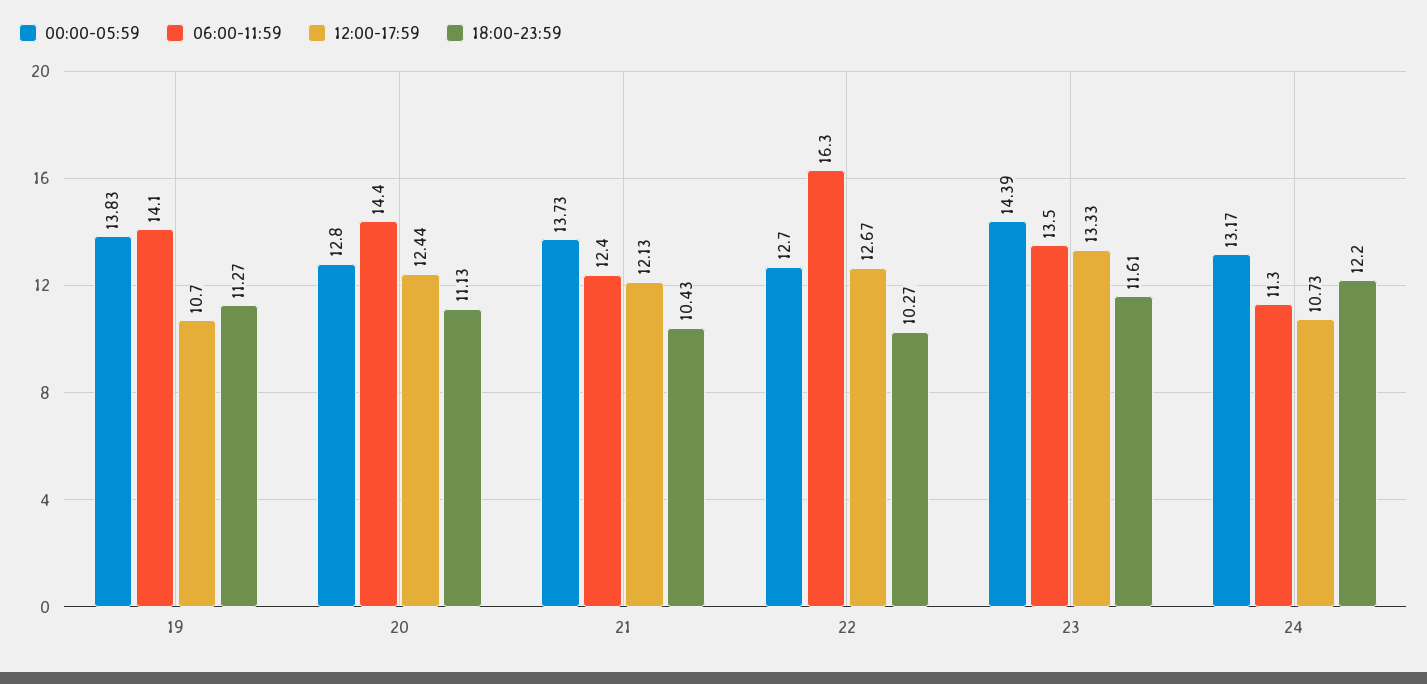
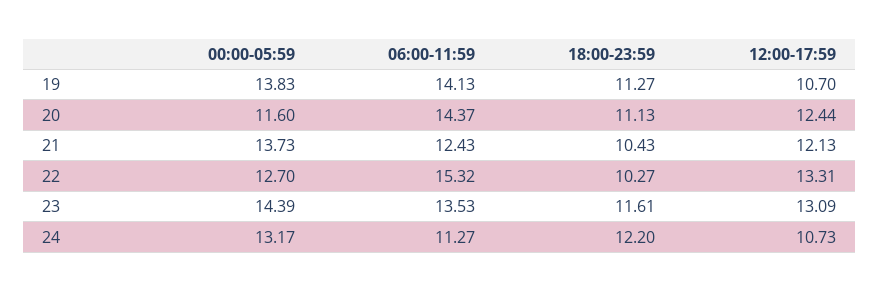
00:00-05:59, 20: 12.8 -> 11.6
06:00-11:59, 22: 16.3 -> 15.32
12:00-17:59, 22: 12.67 -> 13.31
12:00-17:59, 23: 13.33 -> 13.09

